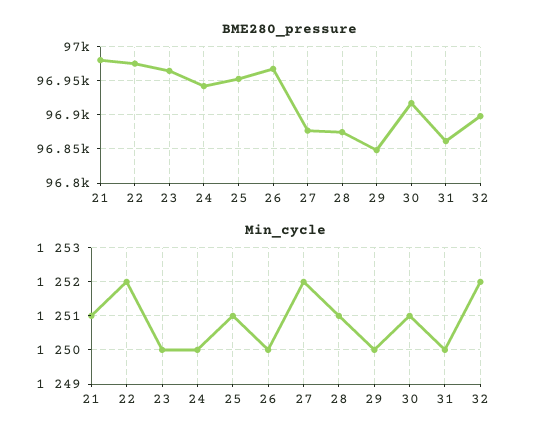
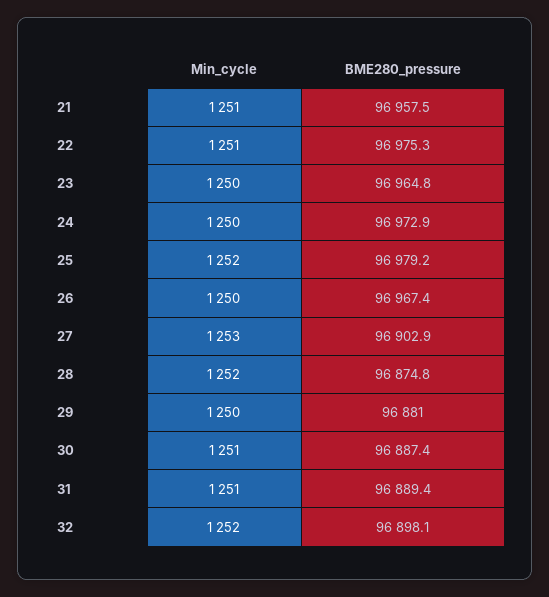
BME280_pressure, 21: 96980 -> 96957.5
BME280_pressure, 24: 96940 -> 96972.9
BME280_pressure, 25: 96950 -> 96979.2
BME280_pressure, 27: 96880 -> 96902.9
BME280_pressure, 29: 96850 -> 96881
BME280_pressure, 30: 96920 -> 96887.4
BME280_pressure, 31: 96860 -> 96889.4
Min_cycle, 22: 1252 -> 1251
Min_cycle, 25: 1251 -> 1252
Min_cycle, 27: 1252 -> 1253
Min_cycle, 28: 1251 -> 1252
Min_cycle, 31: 1250 -> 1251

